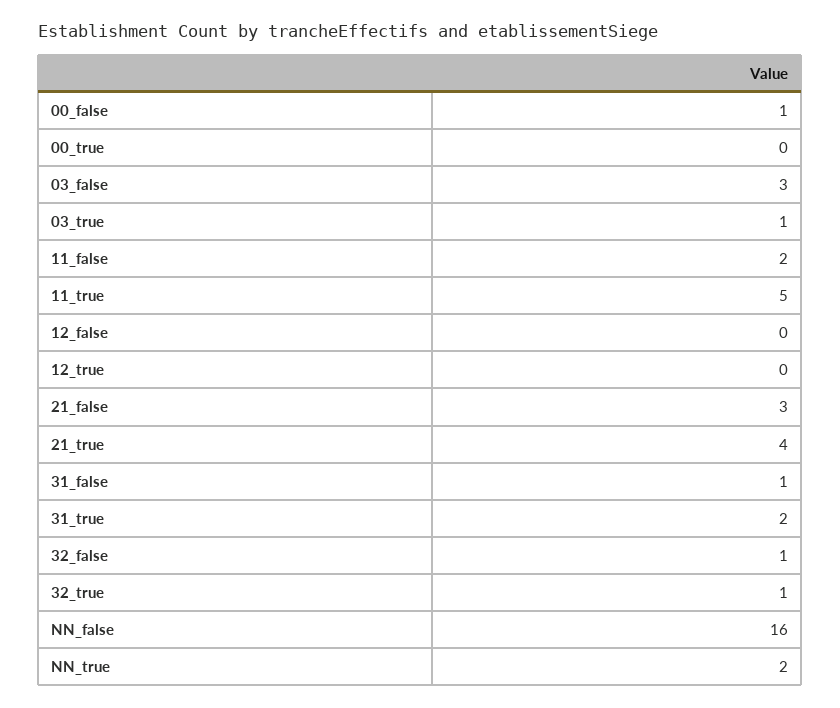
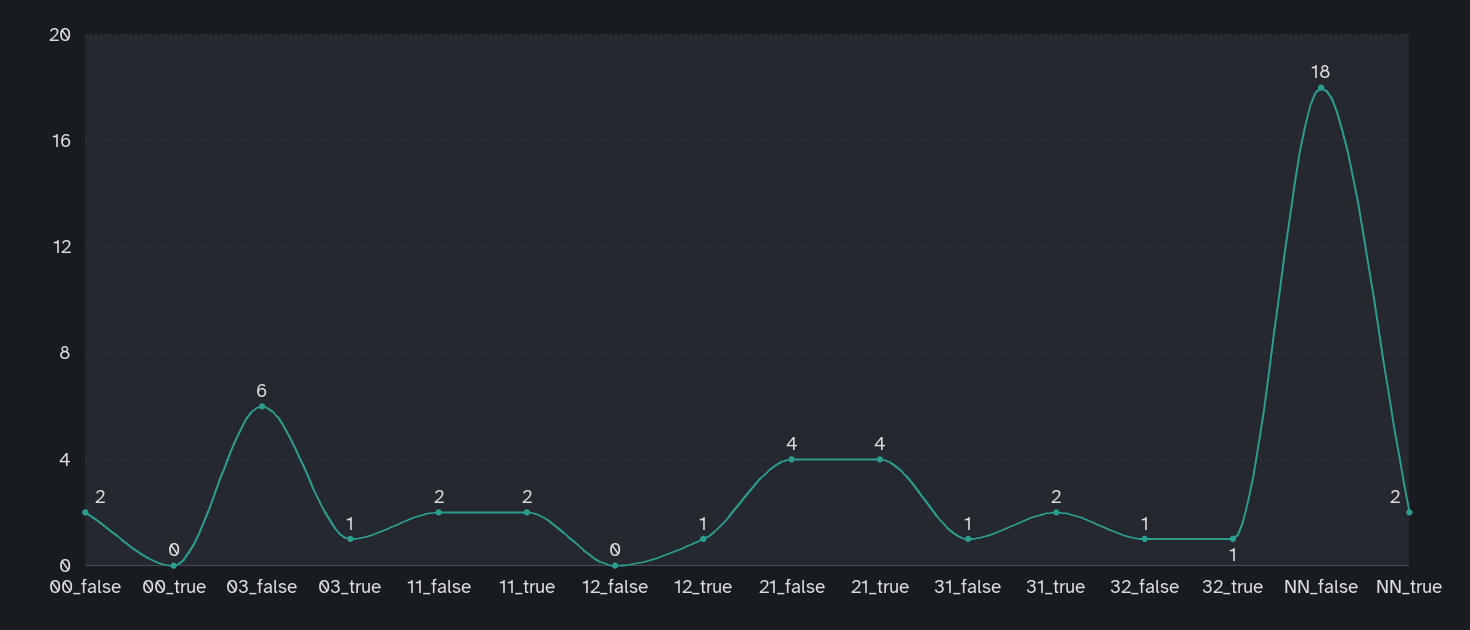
00_false: 1 -> 2
03_false: 3 -> 6
11_true: 5 -> 2
12_true: 0 -> 1
21_false: 3 -> 4
NN_false: 16 -> 18

